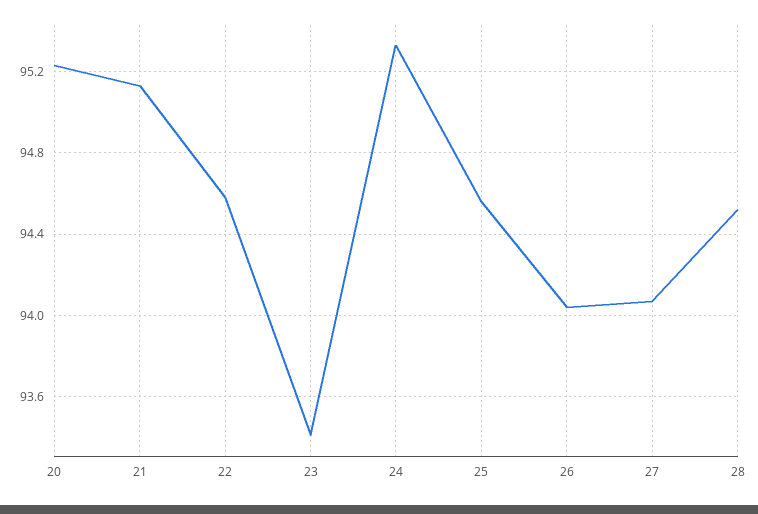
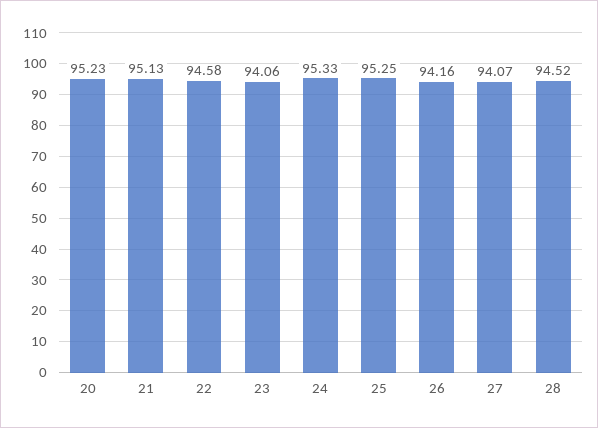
23: 93.4 -> 94.06
25: 94.55 -> 95.25
26: 94.05 -> 94.16

